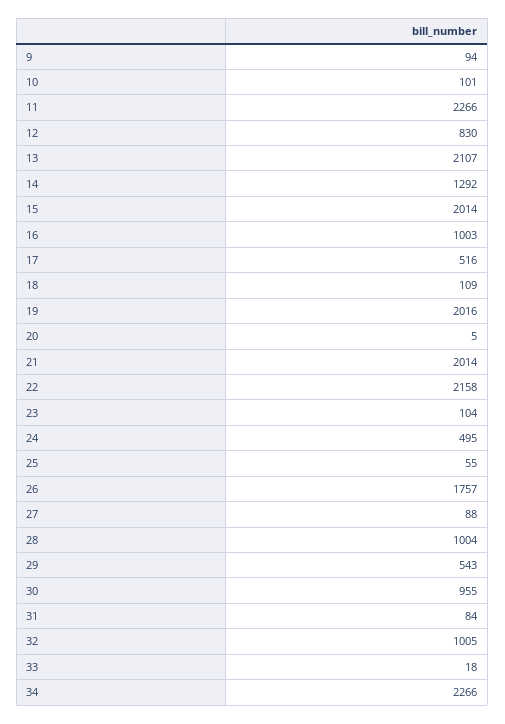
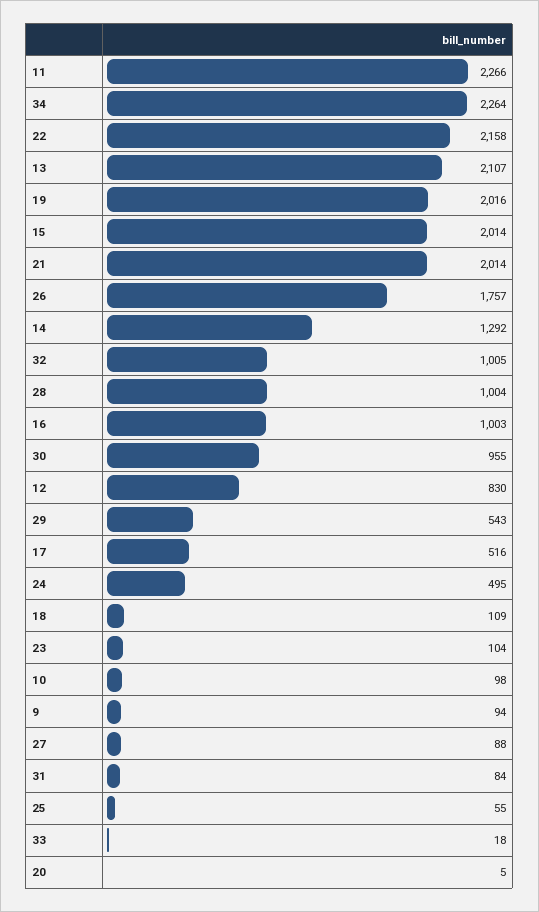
10: 101 -> 98
34: 2266 -> 2264

